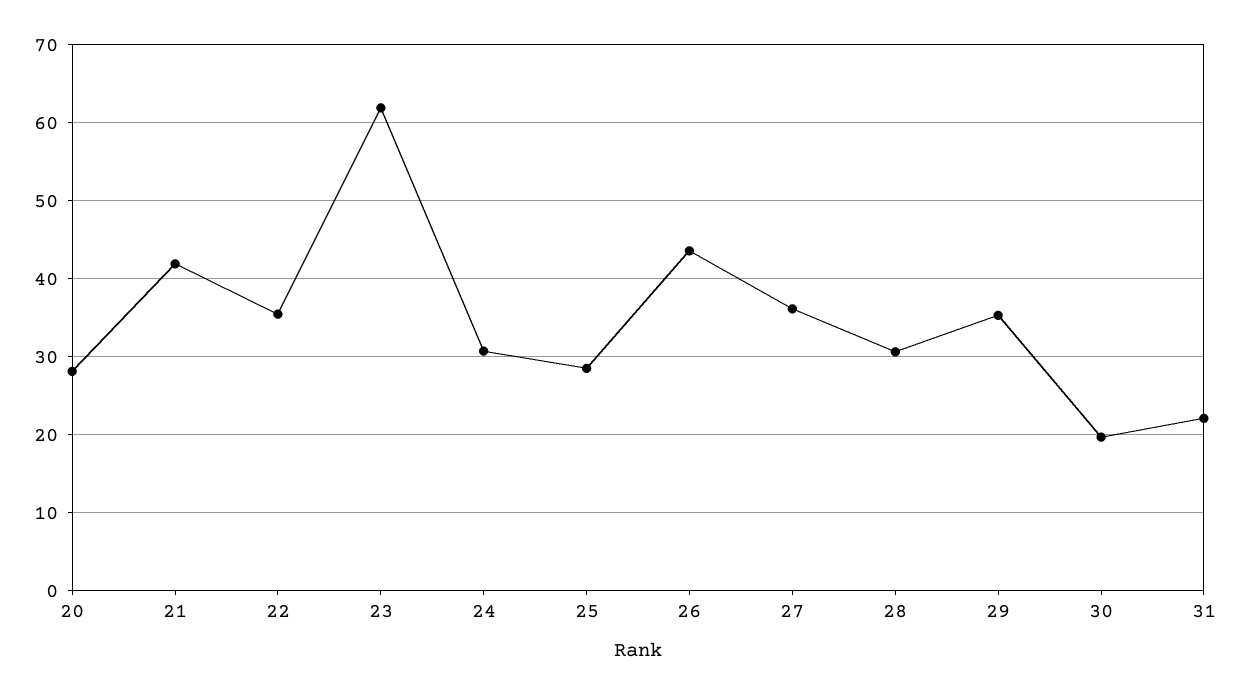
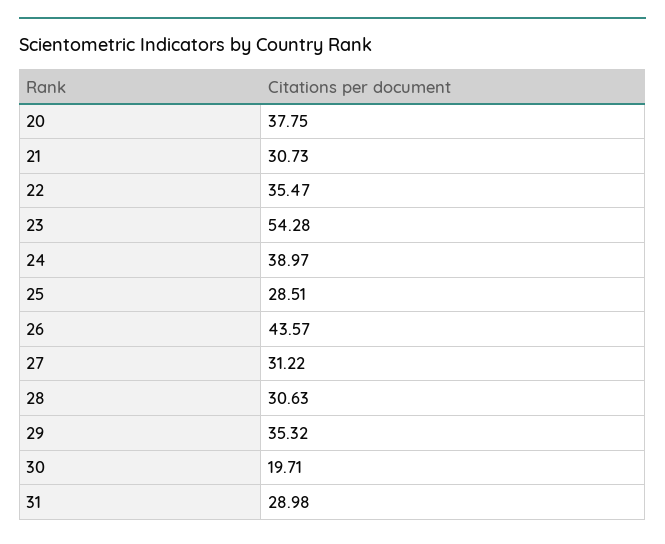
20: 28 -> 37.75
21: 42 -> 30.73
23: 62 -> 54.28
24: 31 -> 38.97
27: 36 -> 31.22
31: 22 -> 28.98

